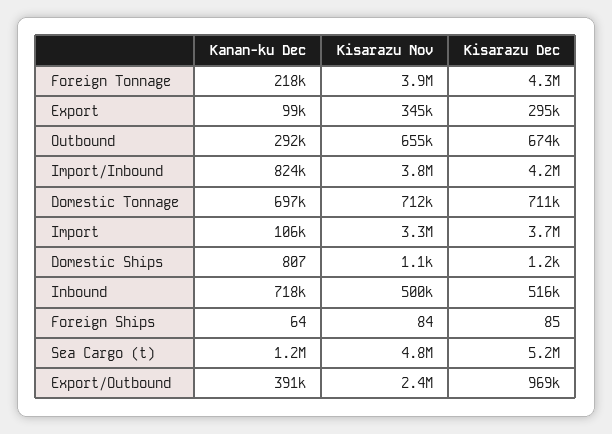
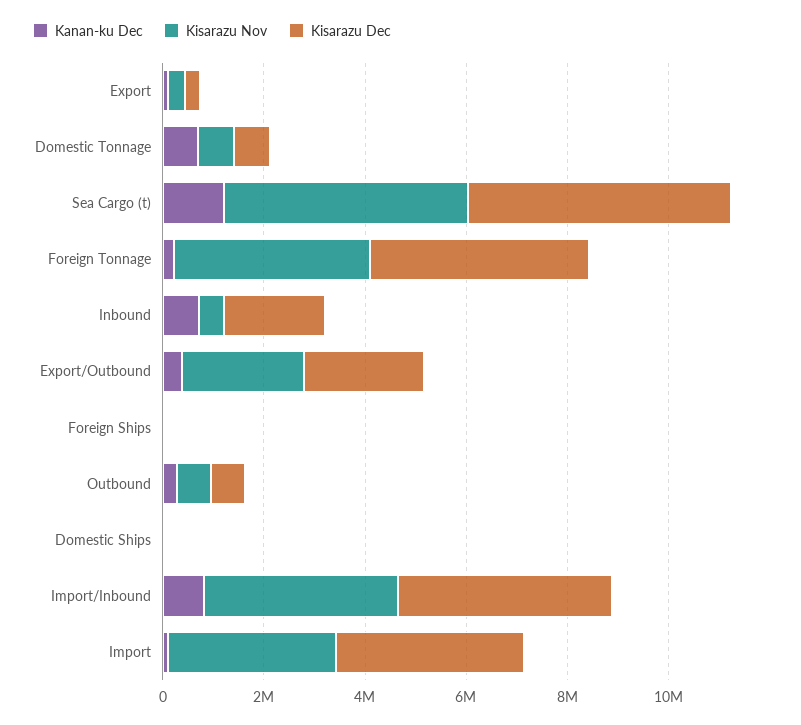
Kisarazu Dec, Inbound: 516000 -> 2000000
Kisarazu Dec, Export/Outbound: 969000 -> 2500000

